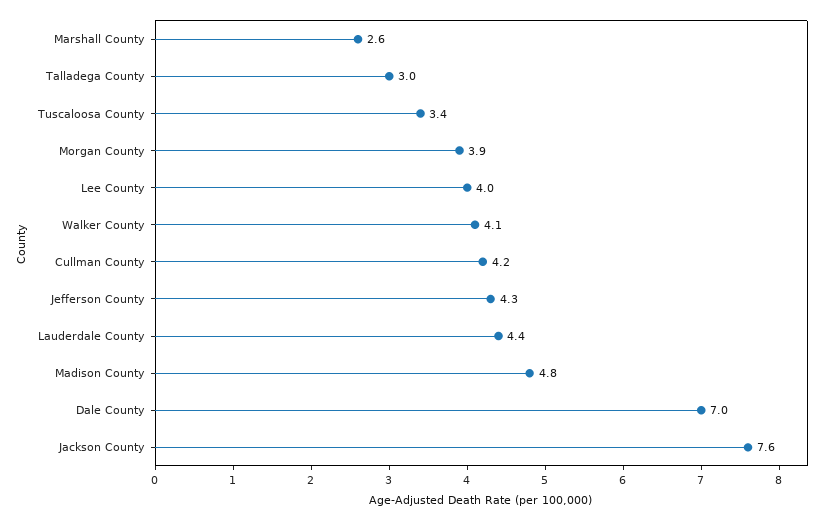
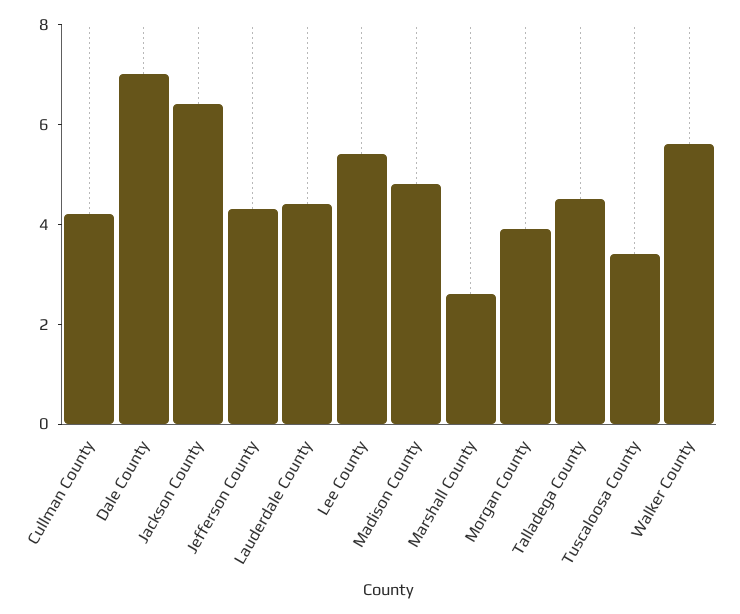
Talladega County: 3 -> 4.5
Lee County: 4 -> 5.5
Walker County: 4.1 -> 5.5
Jackson County: 7.6 -> 6.5

